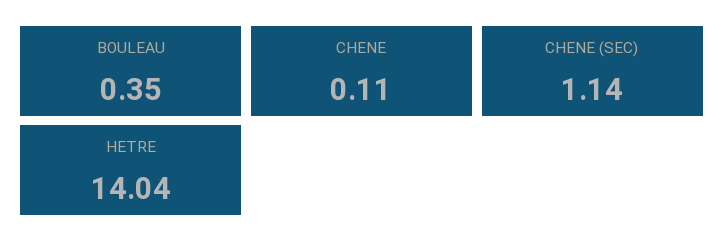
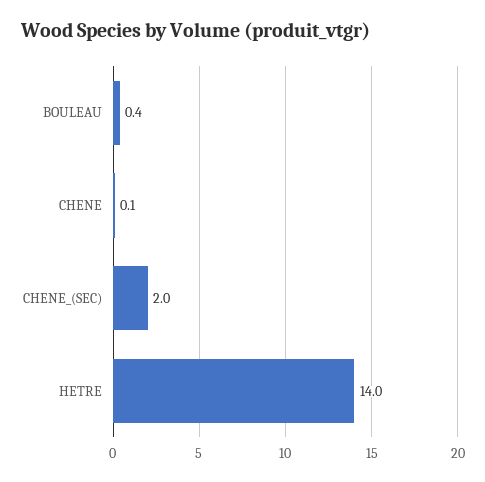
CHENE (SEC): 1.14 -> 2

